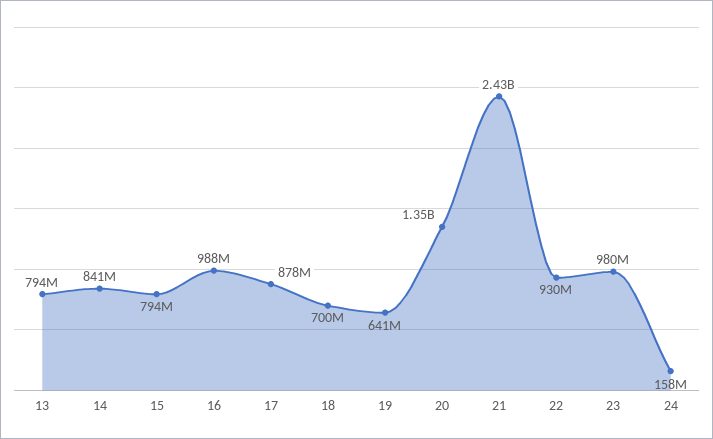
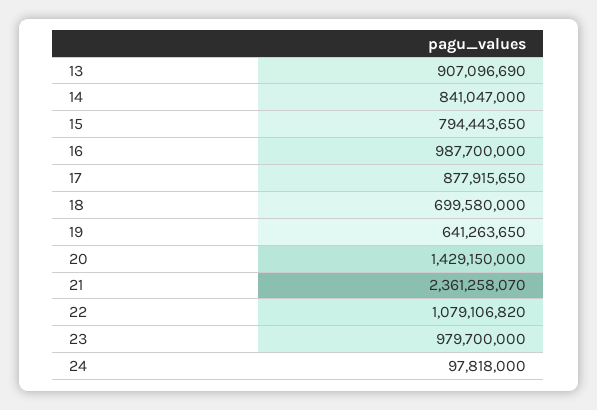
13: 794000000 -> 907096690
20: 1350000000 -> 1429150000
21: 2430000000 -> 2361258070
22: 930000000 -> 1079106820
24: 158000000 -> 97818000

